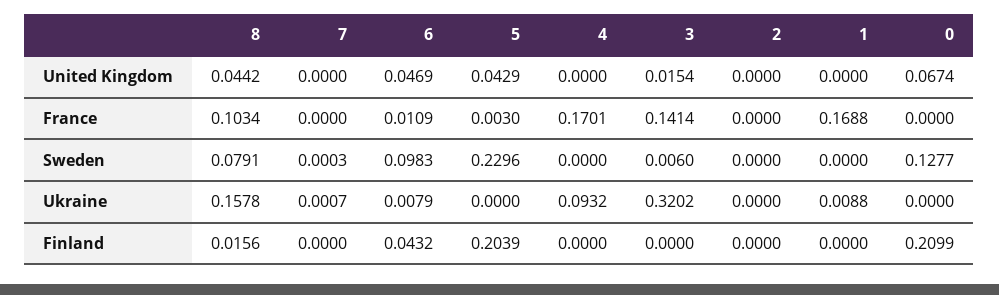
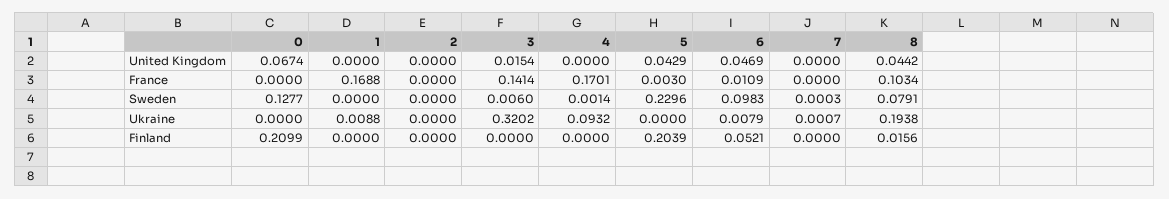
4, Sweden: 0 -> 0.0014
8, Ukraine: 0.1578 -> 0.1938
6, Finland: 0.0432 -> 0.0521

